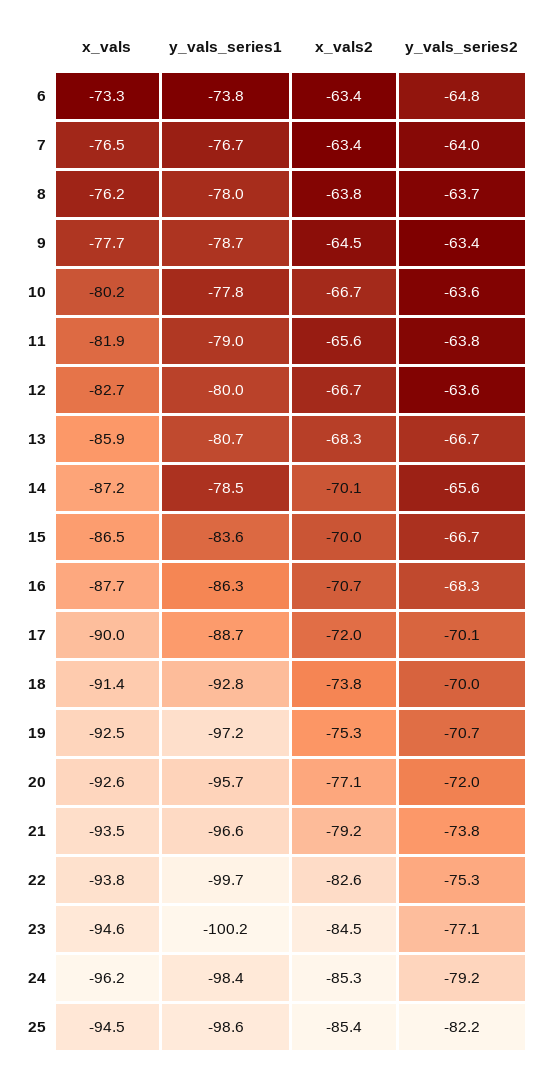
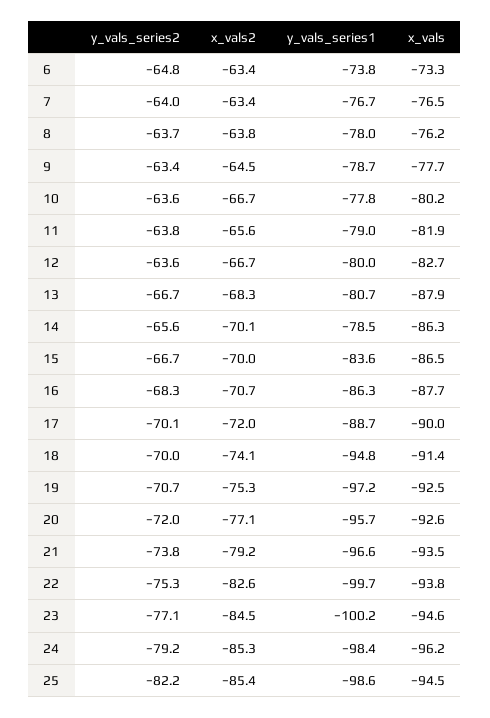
x_vals, 13: -85.9 -> -87.9
x_vals, 14: -87.2 -> -86.3
y_vals_series1, 18: -92.8 -> -94.8
x_vals2, 18: -73.8 -> -74.1

